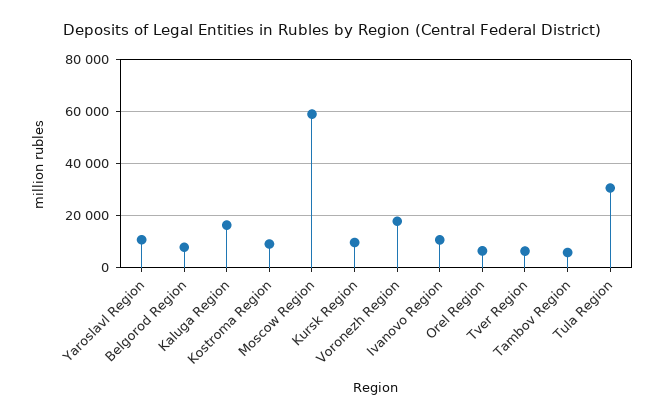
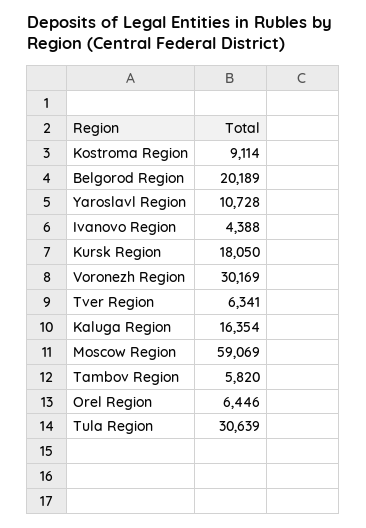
Belgorod Region: 7500 -> 20189
Kursk Region: 10000 -> 18050
Voronezh Region: 17500 -> 30169
Ivanovo Region: 10000 -> 4388

